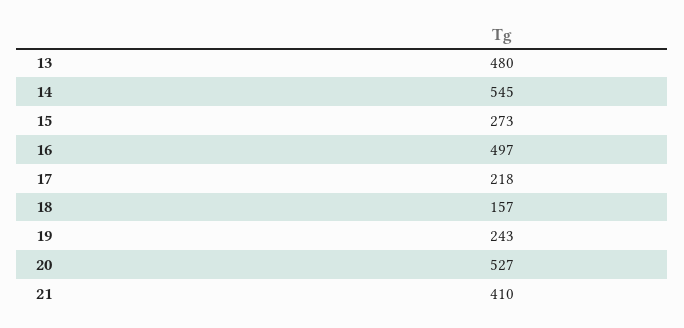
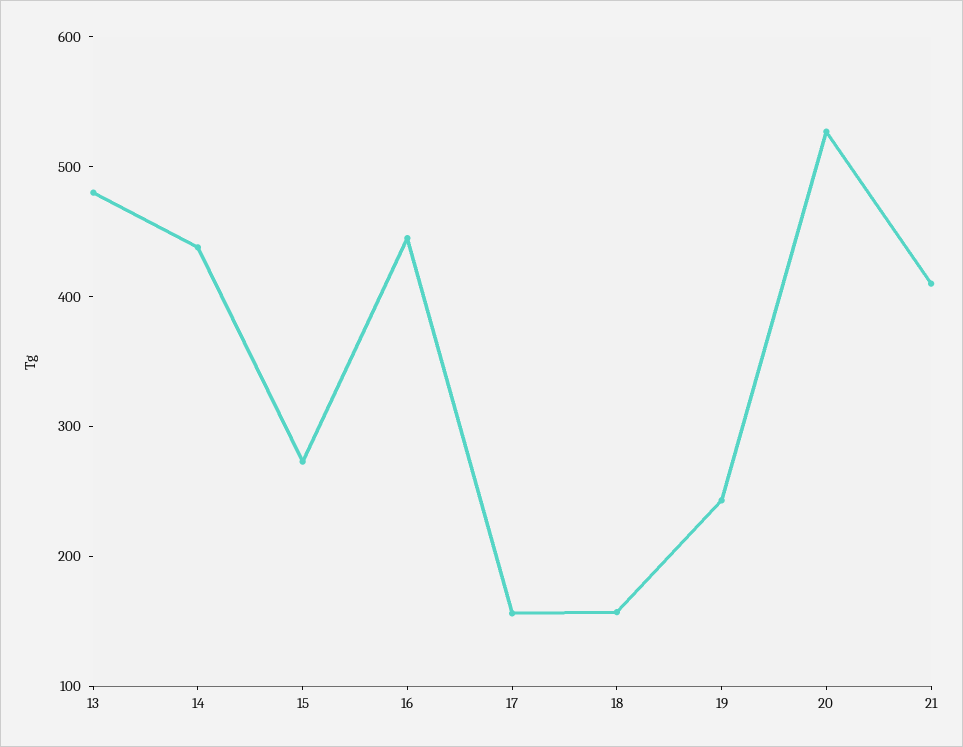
14: 545 -> 440
16: 497 -> 440
17: 218 -> 160

